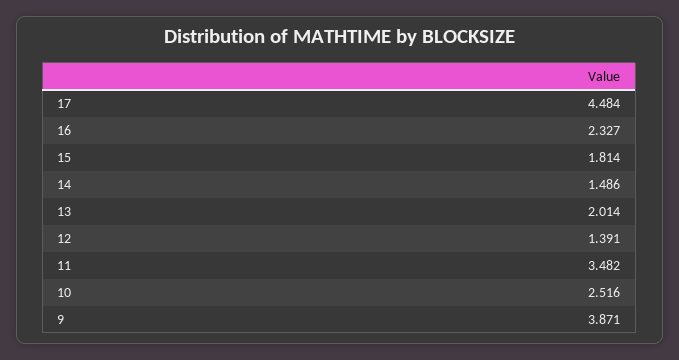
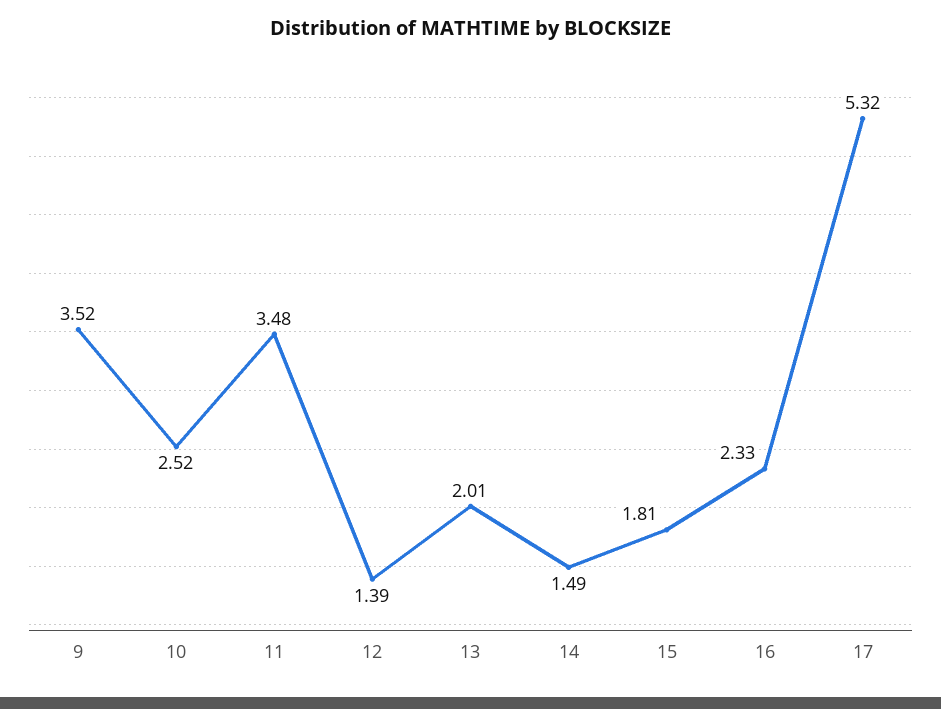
17: 4.484 -> 5.32
9: 3.871 -> 3.52

